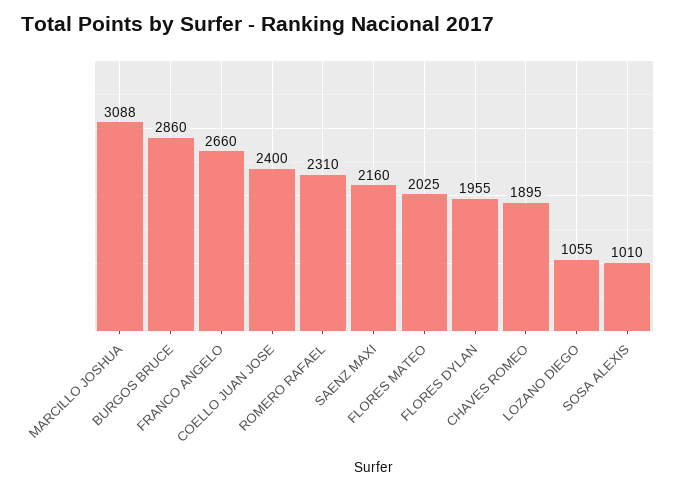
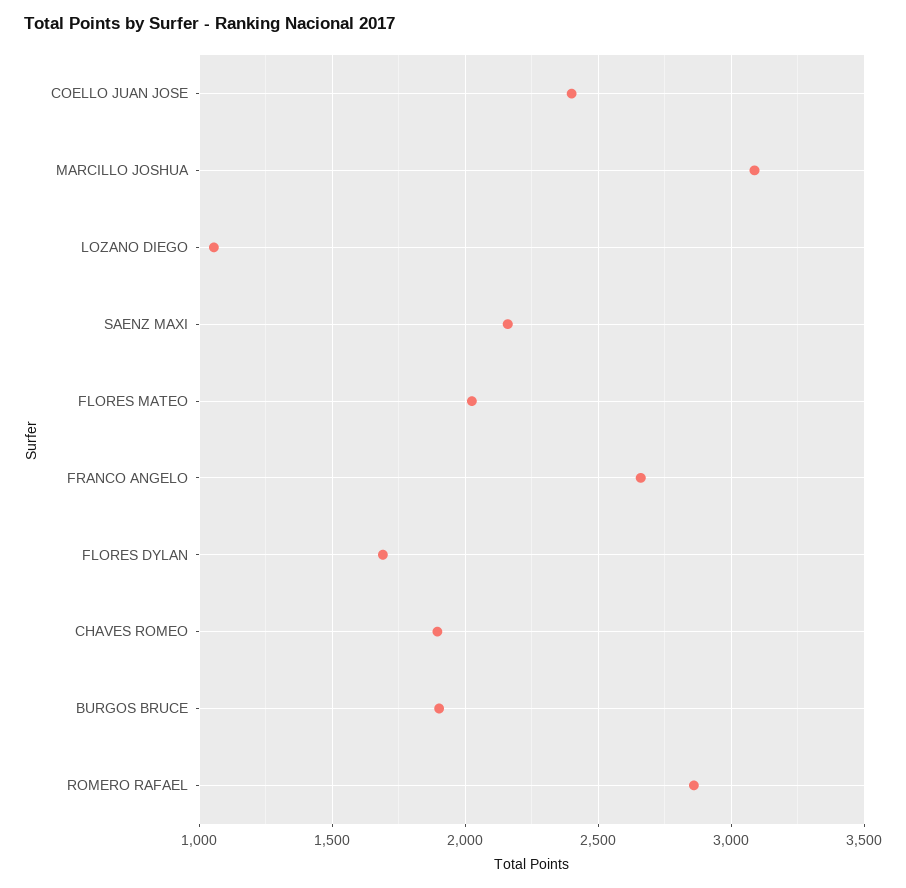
BURGOS BRUCE: 2860 -> 1900
ROMERO RAFAEL: 2310 -> 2850
FLORES DYLAN: 1955 -> 1700
SOSA ALEXIS: 1010 -> none

